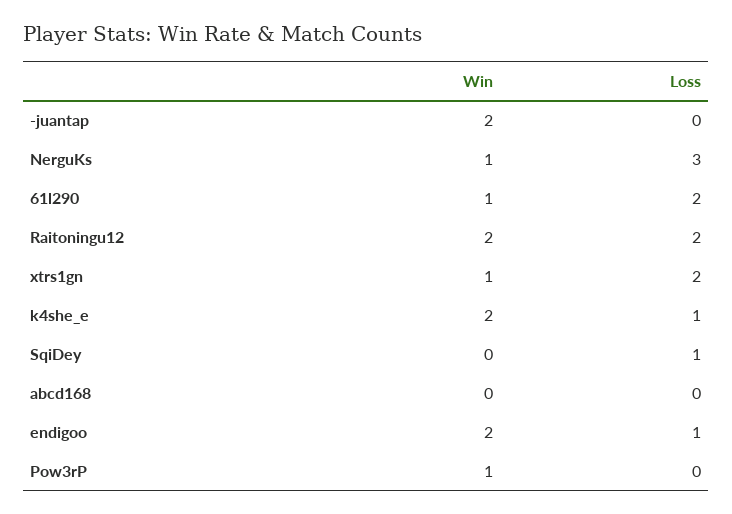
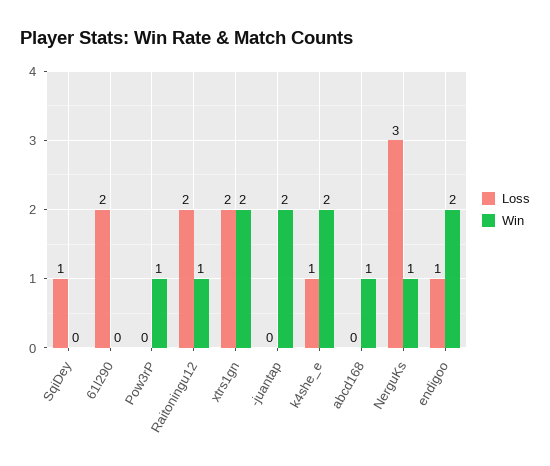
Win, 61l290: 1 -> 0
Win, Raitoningu12: 2 -> 1
Win, xtrs1gn: 1 -> 2
Win, abcd168: 0 -> 1

